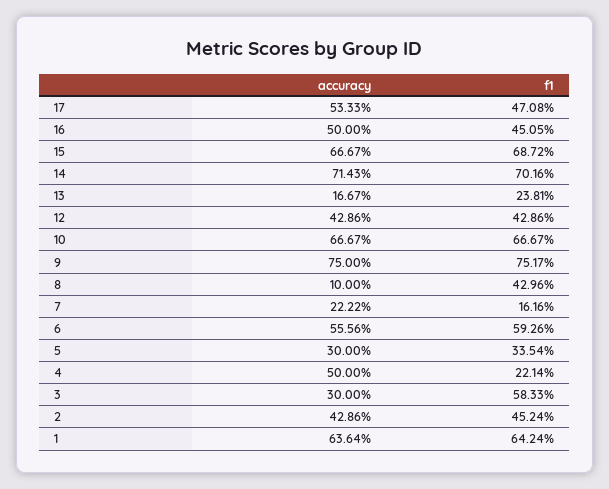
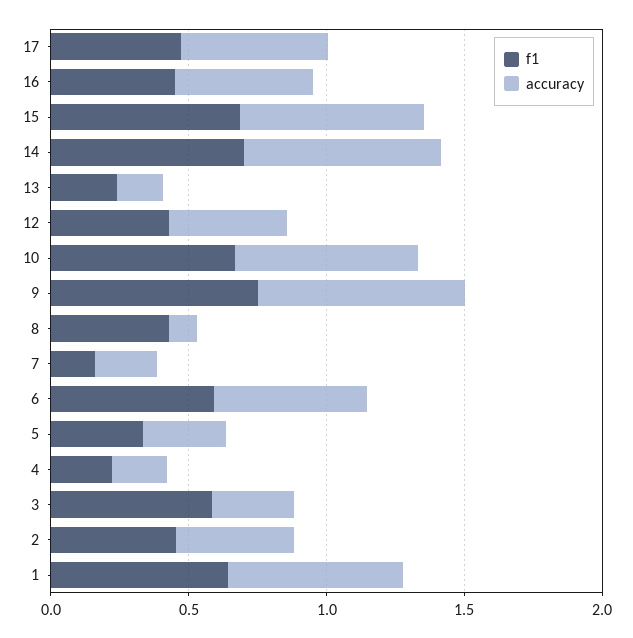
accuracy, 4: 0.5 -> 0.2

